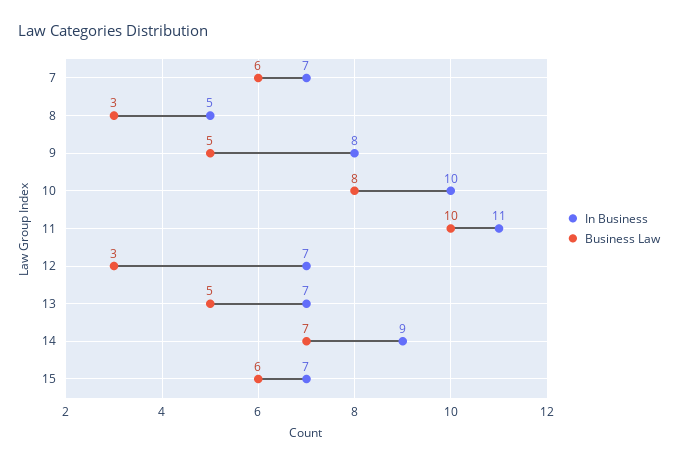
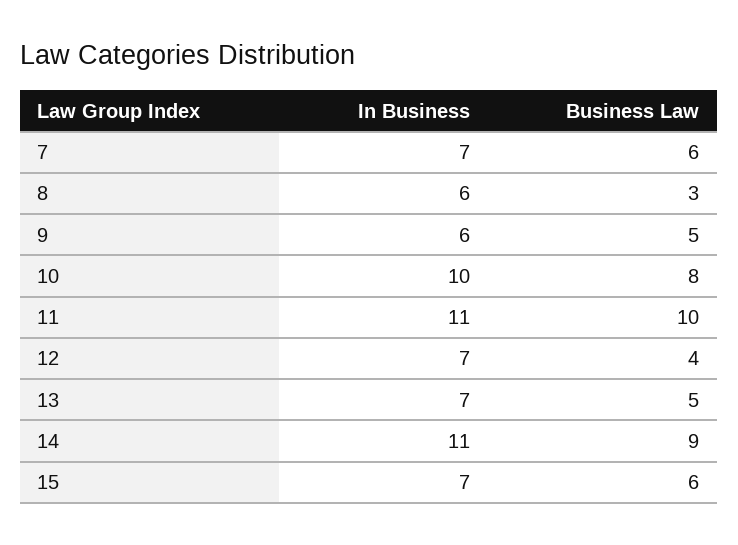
In Business, 8: 5 -> 6
In Business, 9: 8 -> 6
Business Law, 12: 3 -> 4
In Business, 14: 9 -> 11
Business Law, 14: 7 -> 9

